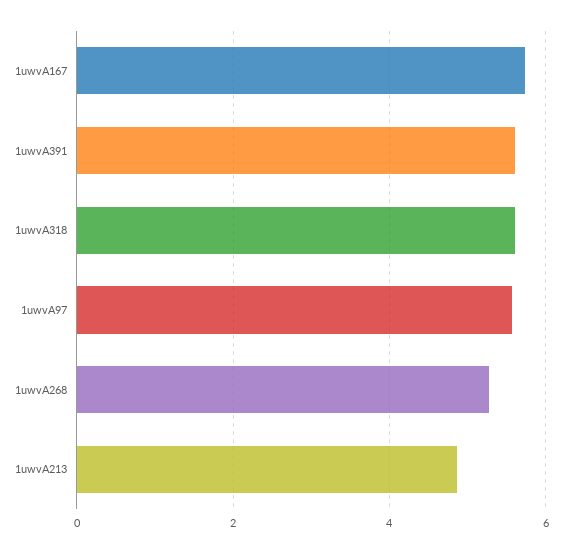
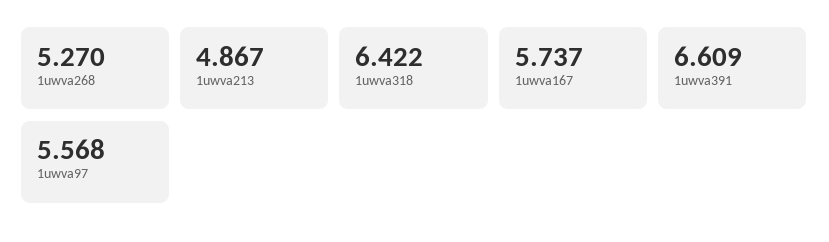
1uwvA391: 5.6 -> 6.609
1uwvA318: 5.6 -> 6.422

